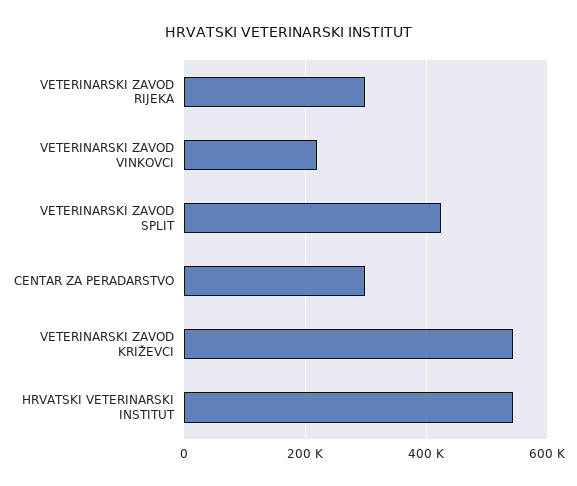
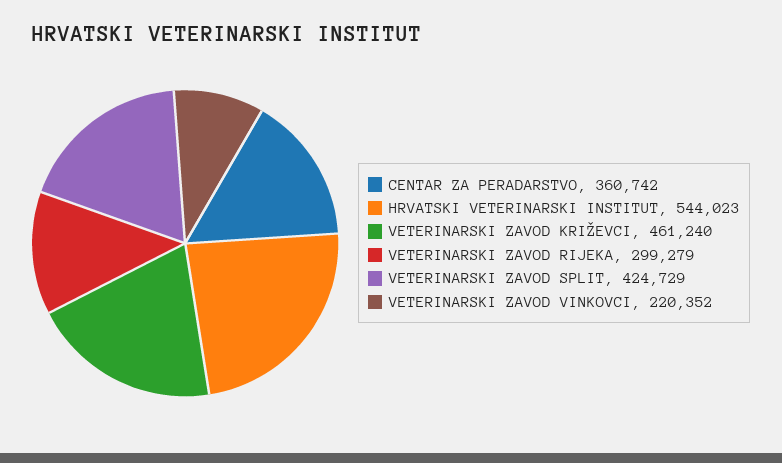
CENTAR ZA PERADARSTVO: 300000 -> 360742
VETERINARSKI ZAVOD KRIŽEVCI: 540000 -> 461240

